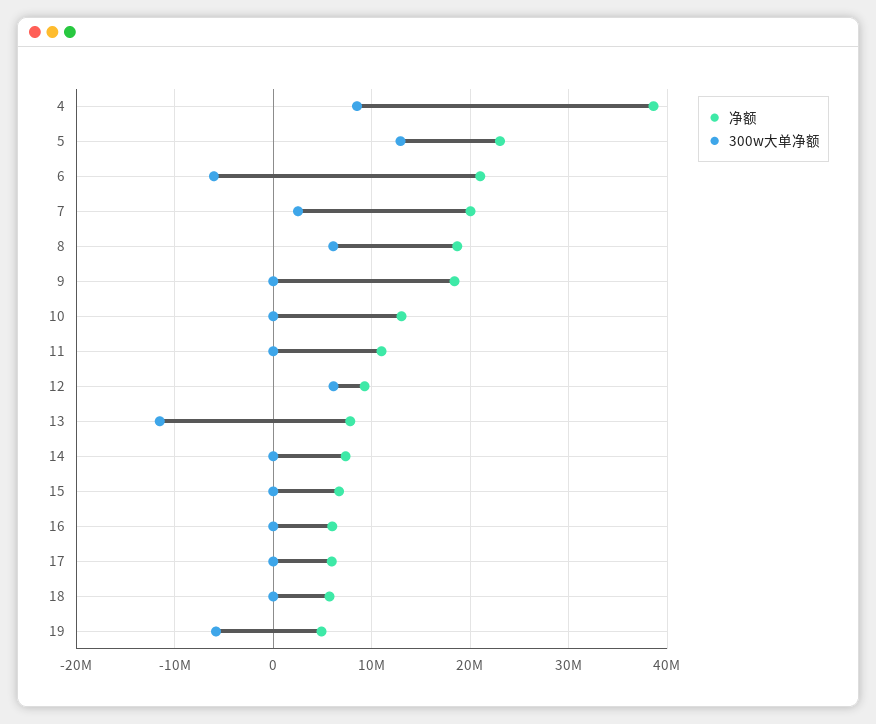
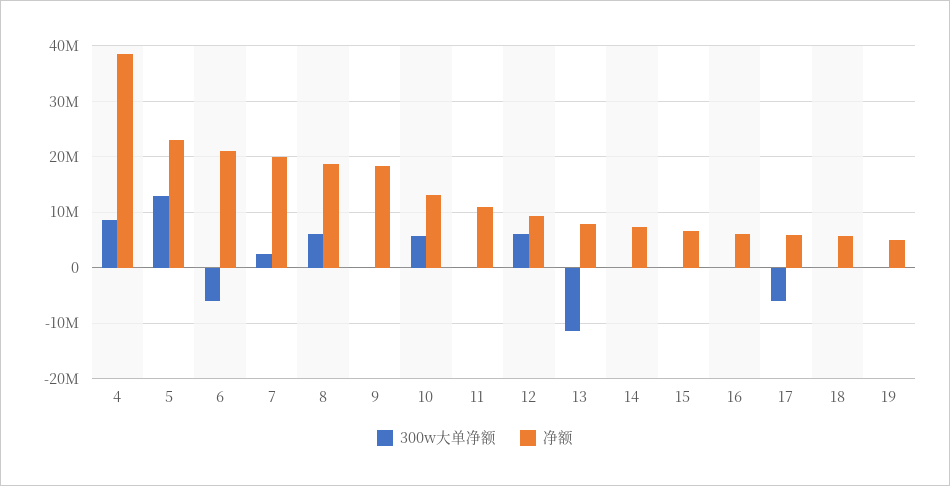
300w大单净额, 10: 0 -> 6000000
300w大单净额, 17: 0 -> -6000000
300w大单净额, 19: -6000000 -> 0

